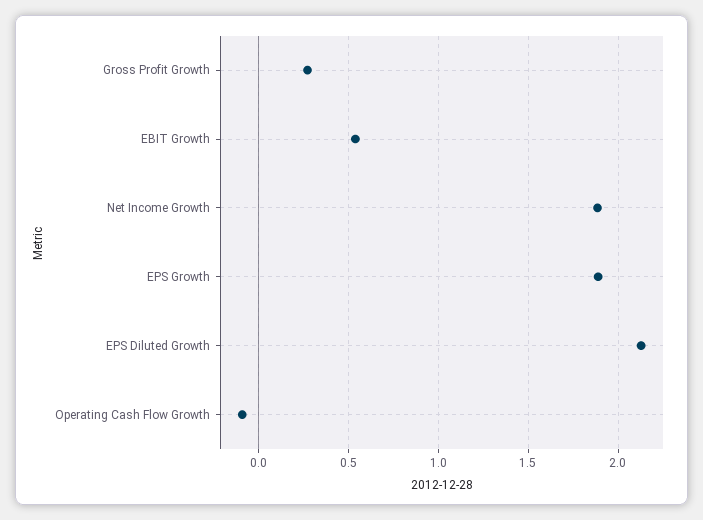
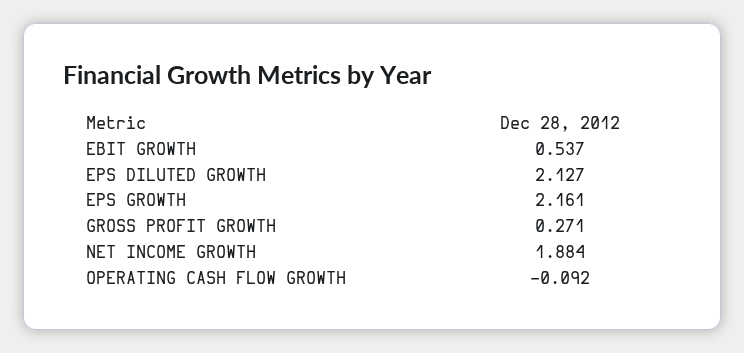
EPS Growth: 1.9 -> 2.161

